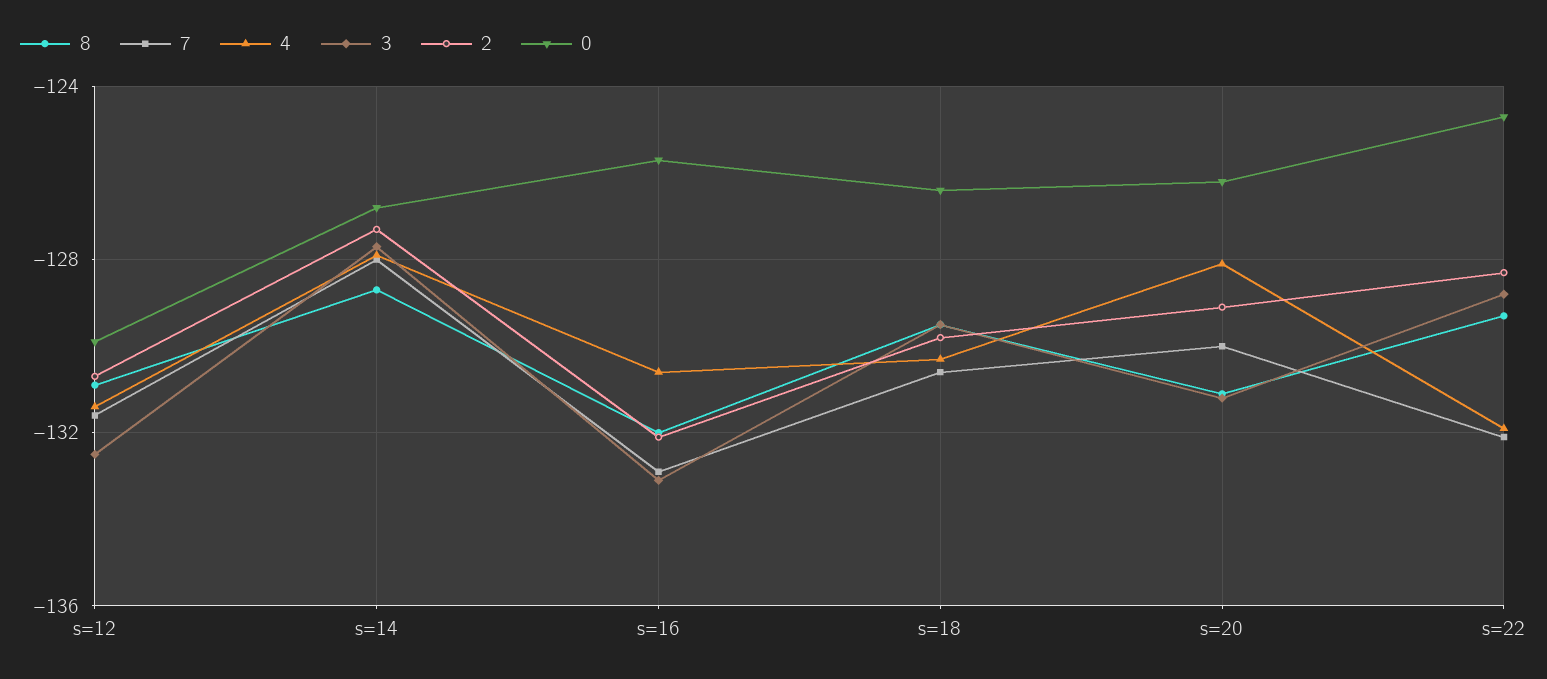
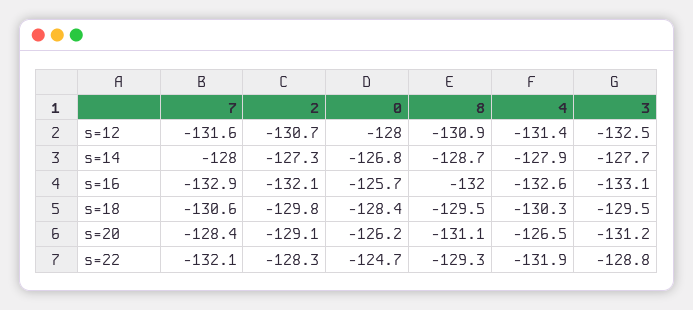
0, s=12: -130 -> -128
4, s=16: -130.5 -> -132.6
0, s=18: -126.5 -> -128.4
7, s=20: -130 -> -128.4
4, s=20: -128 -> -126.5

